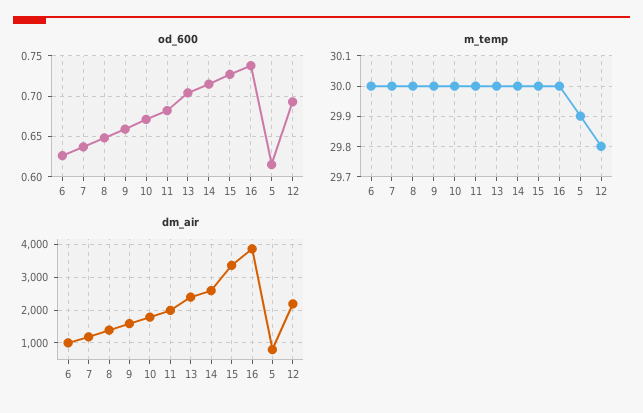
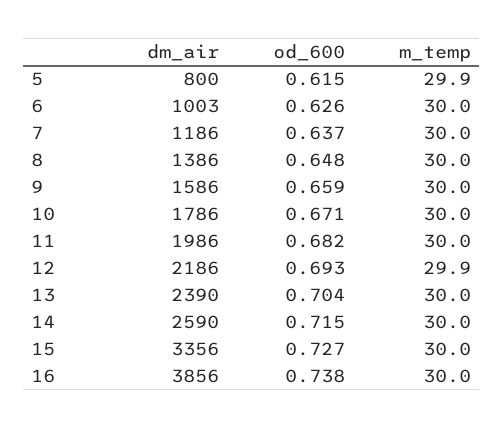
m_temp, 12: 29.8 -> 29.9

